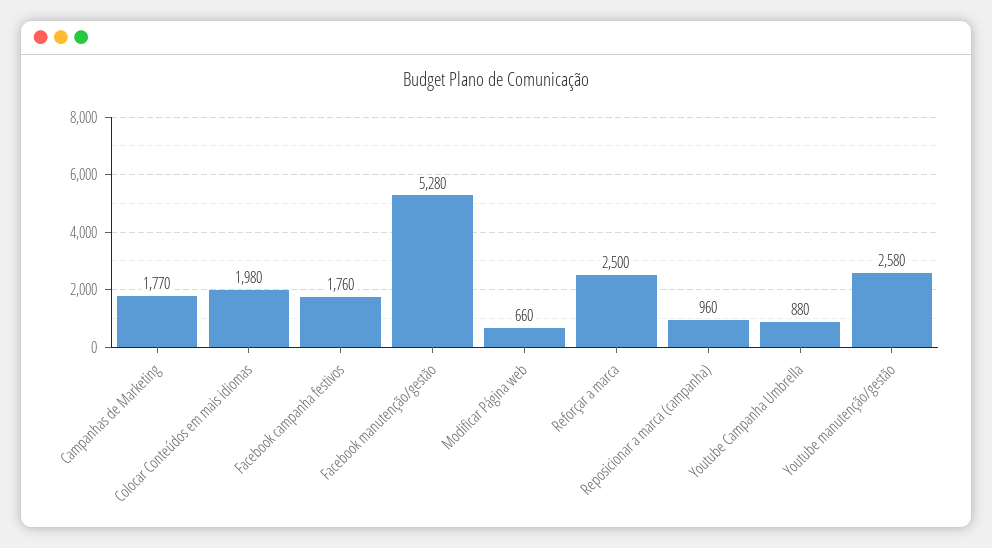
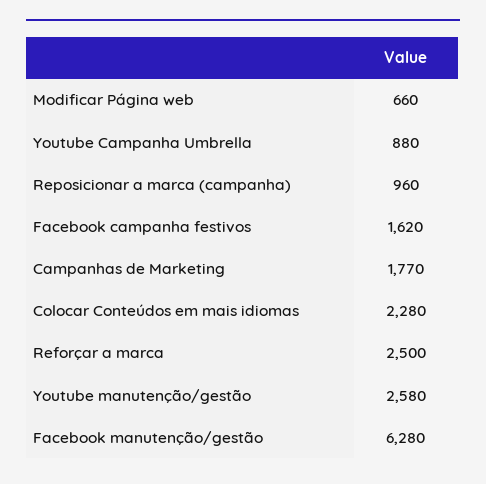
Colocar Conteúdos em mais idiomas: 1980 -> 2280
Facebook campanha festivos: 1760 -> 1620
Facebook manutenção/gestão: 5280 -> 6280

